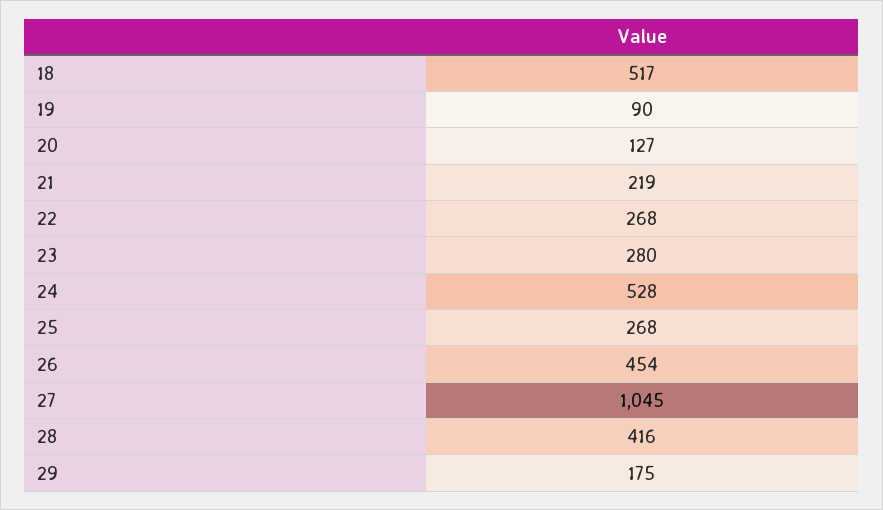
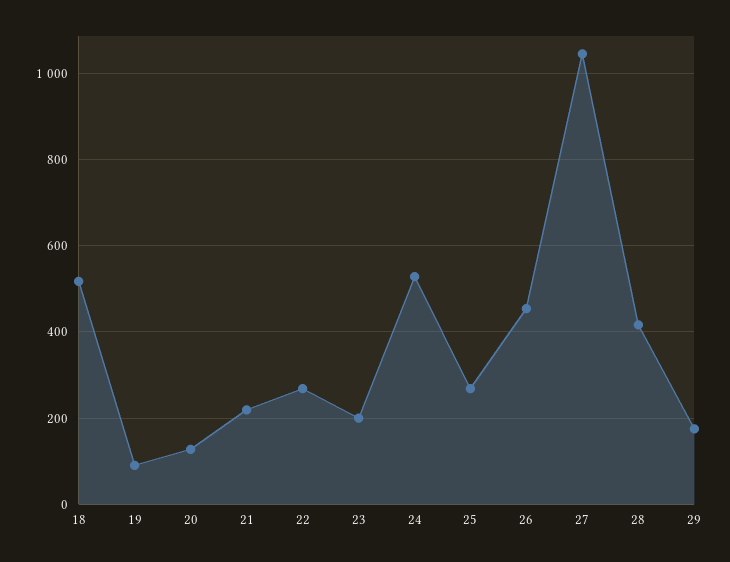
23: 280 -> 200

